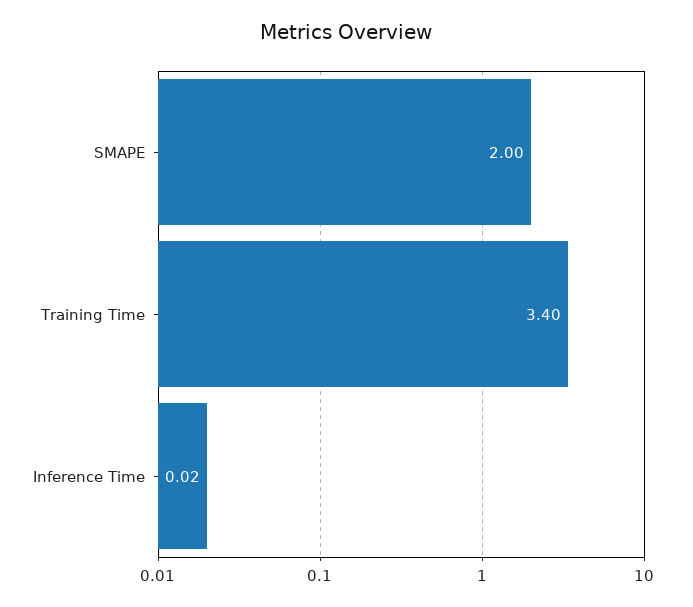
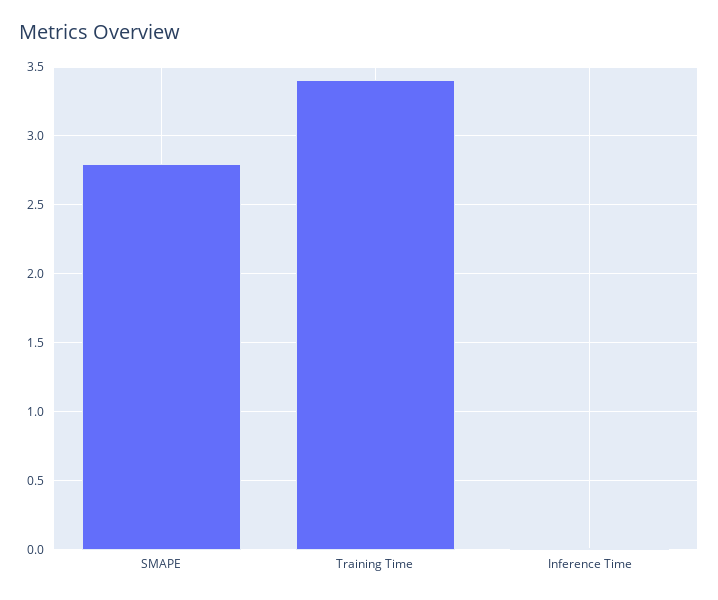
SMAPE: 2 -> 2.8

